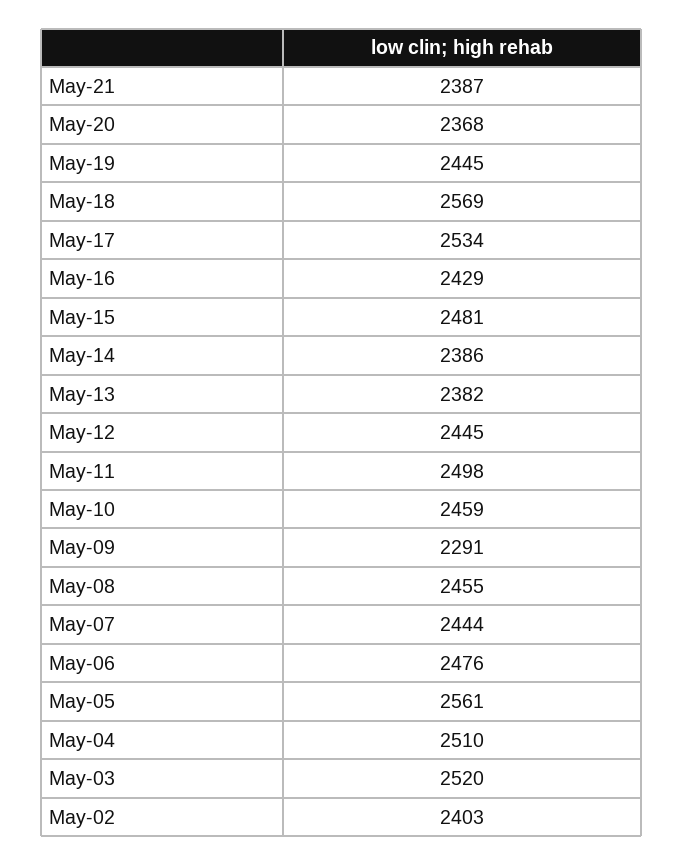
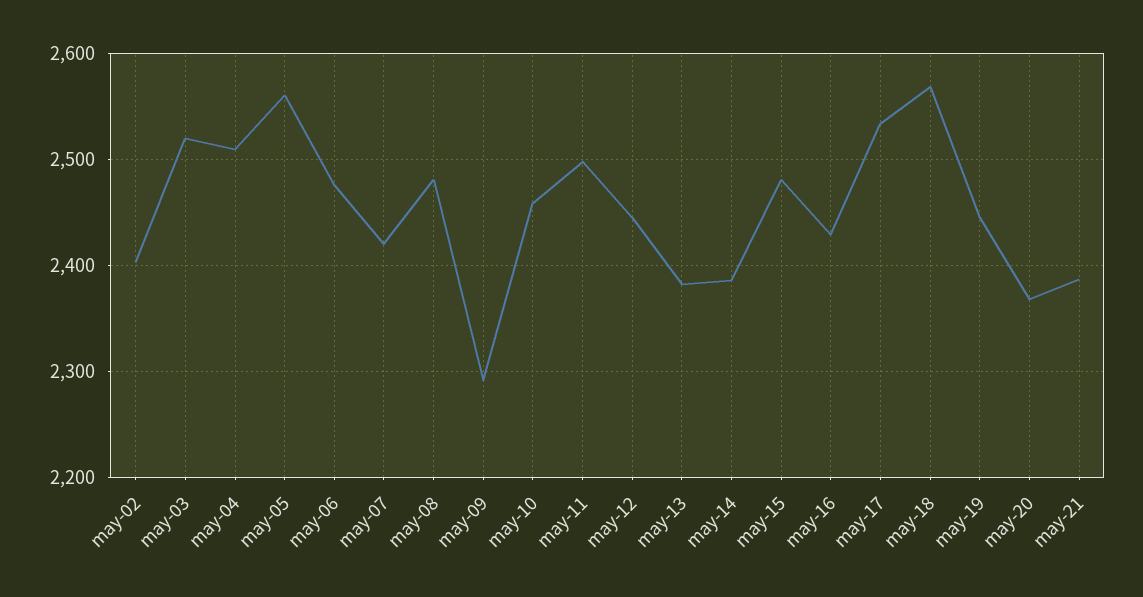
May-08: 2455 -> 2480
May-07: 2444 -> 2420

